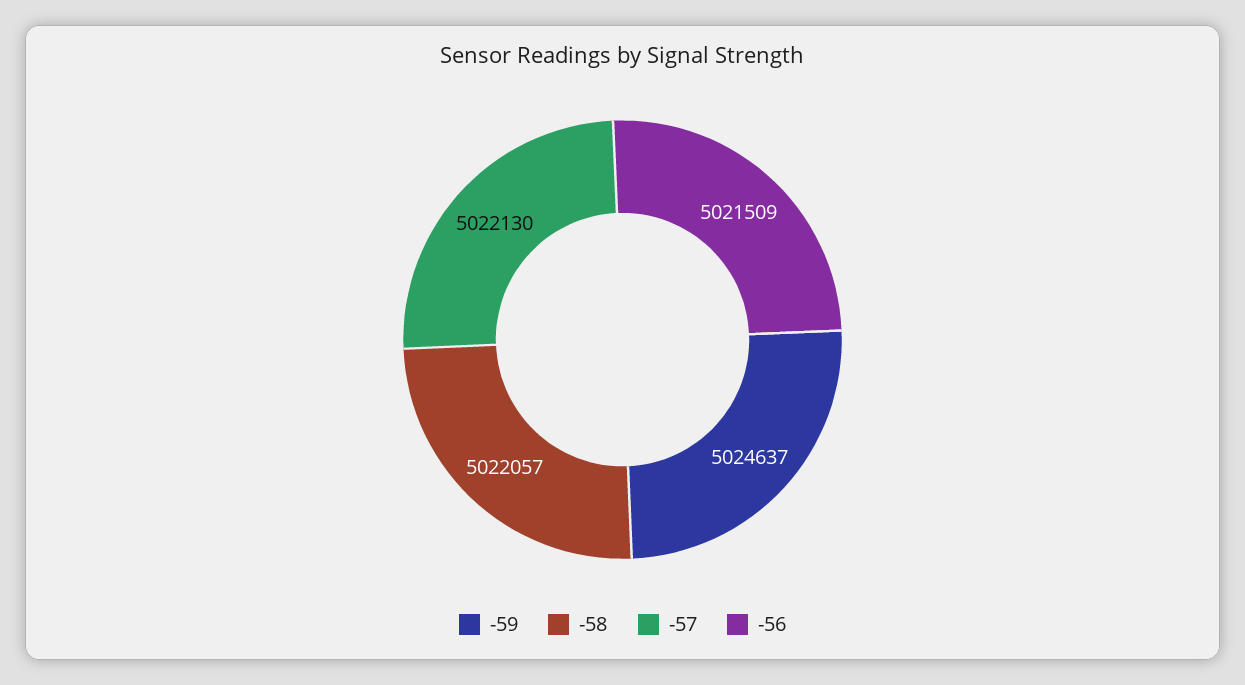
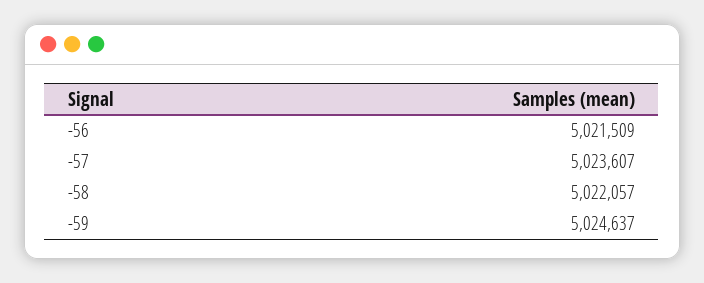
-57: 5022130 -> 5023607

